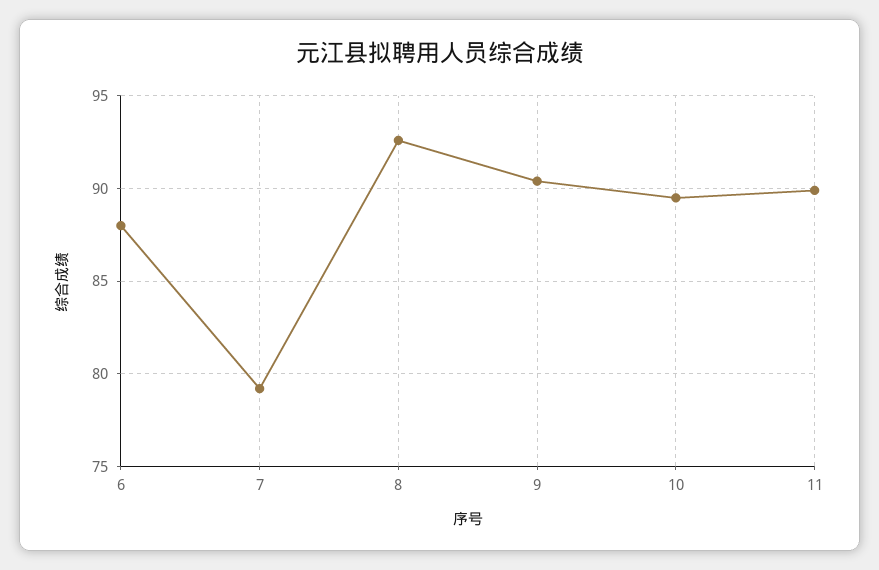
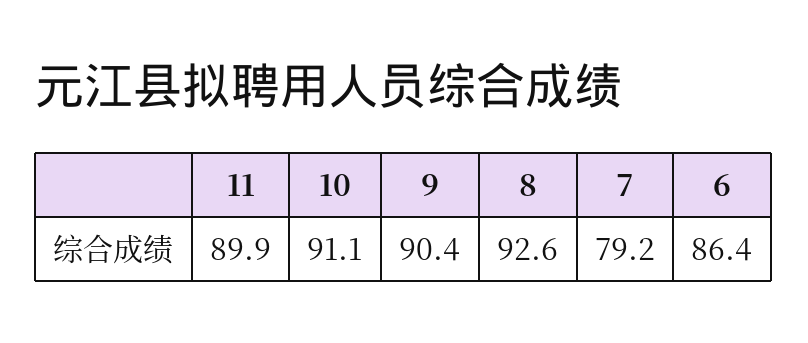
6: 88 -> 86.4
10: 89.5 -> 91.1

